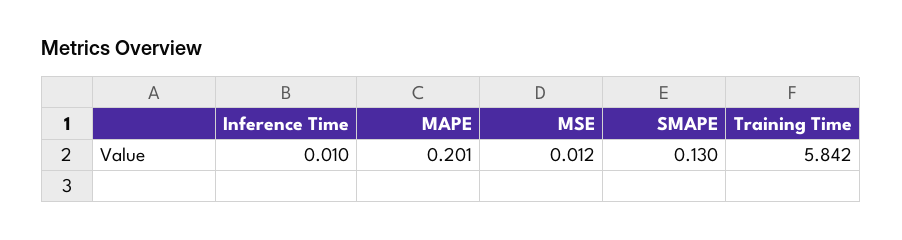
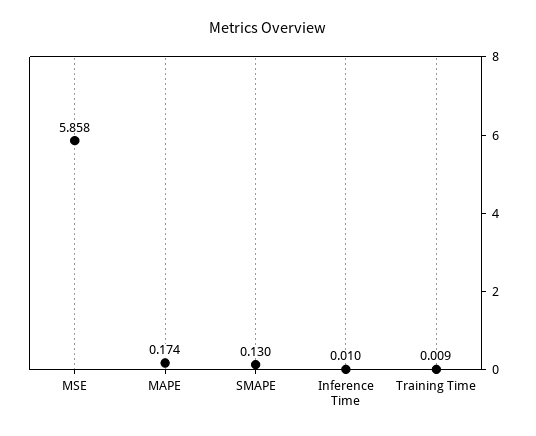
MAPE: 0.201 -> 0.174
MSE: 0.012 -> 5.858
Training Time: 5.842 -> 0.009

